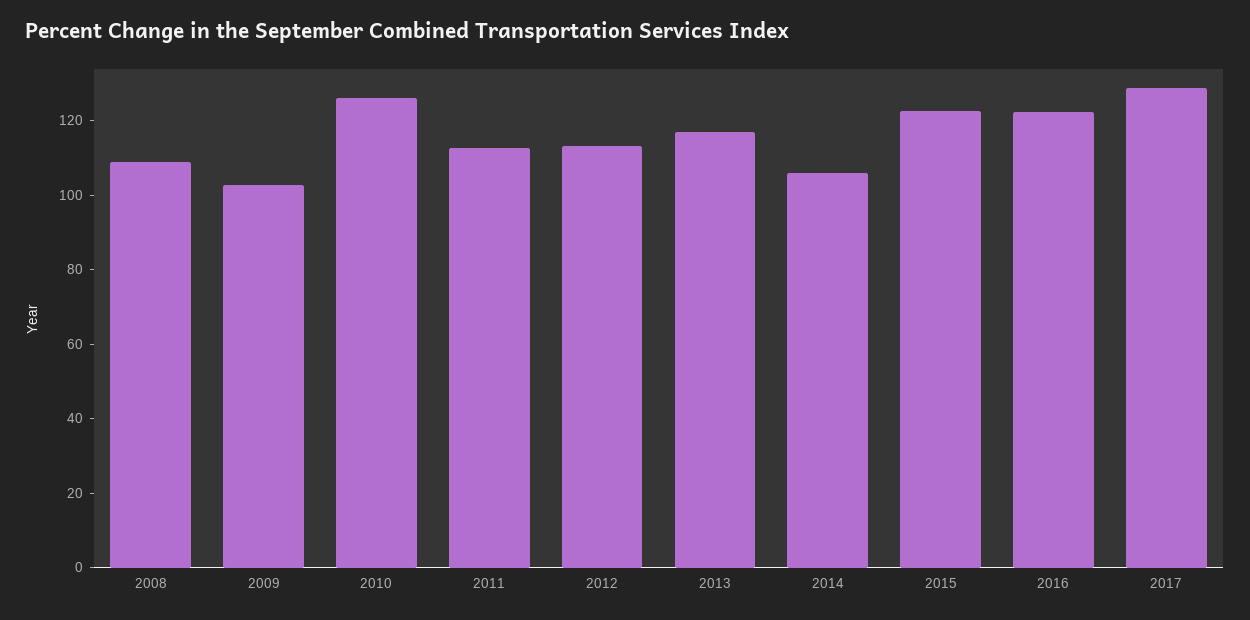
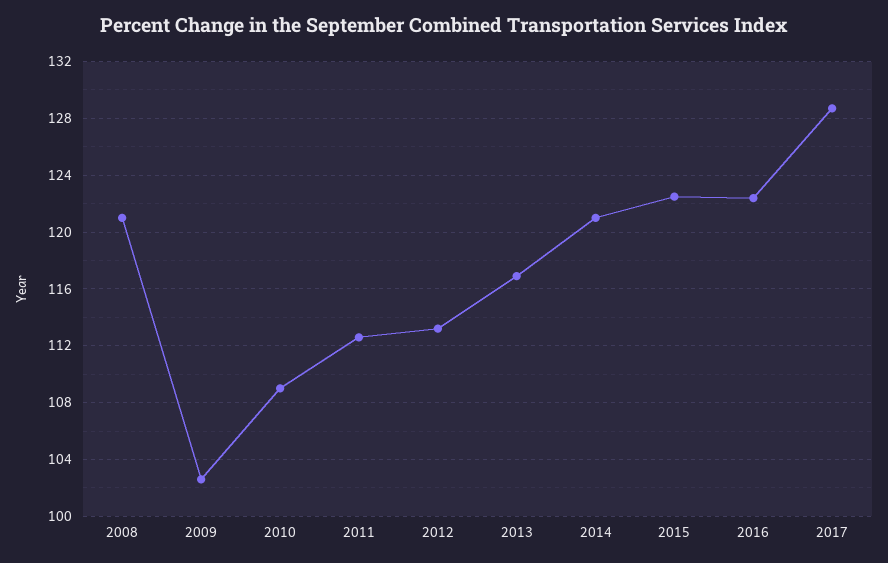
2008: 110 -> 121
2010: 125 -> 109
2014: 105 -> 121

